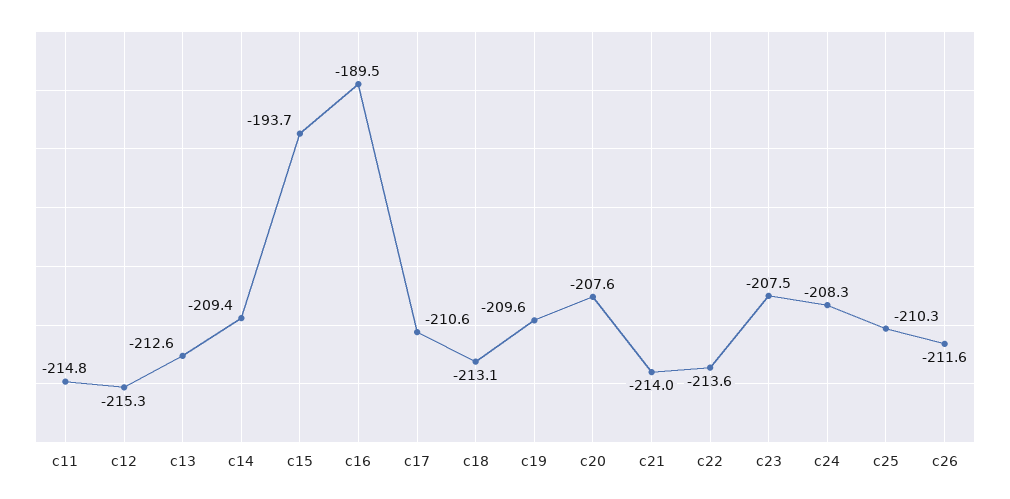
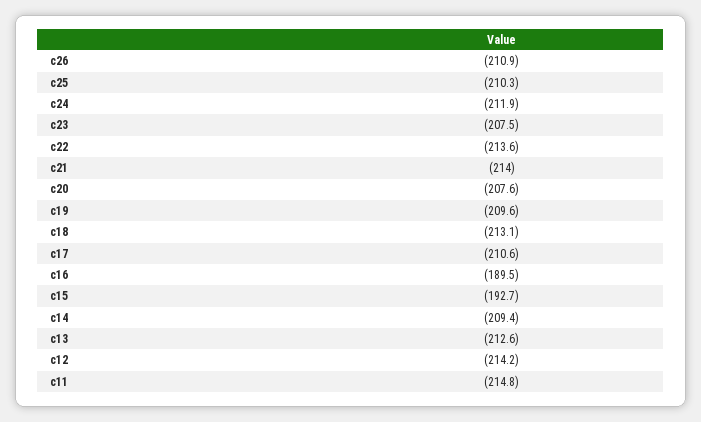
c12: -215.3 -> -214.2
c15: -193.7 -> -192.7
c24: -208.3 -> -211.9
c26: -211.6 -> -210.9

